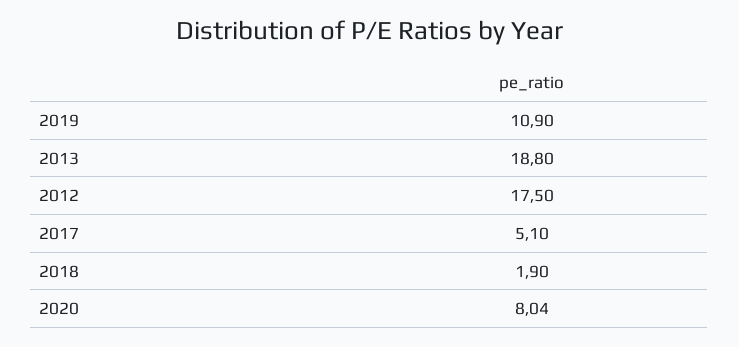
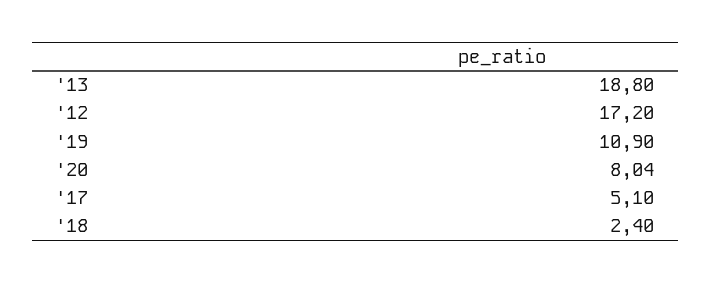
2012: 17.5 -> 17.2
2018: 1.9 -> 2.4

